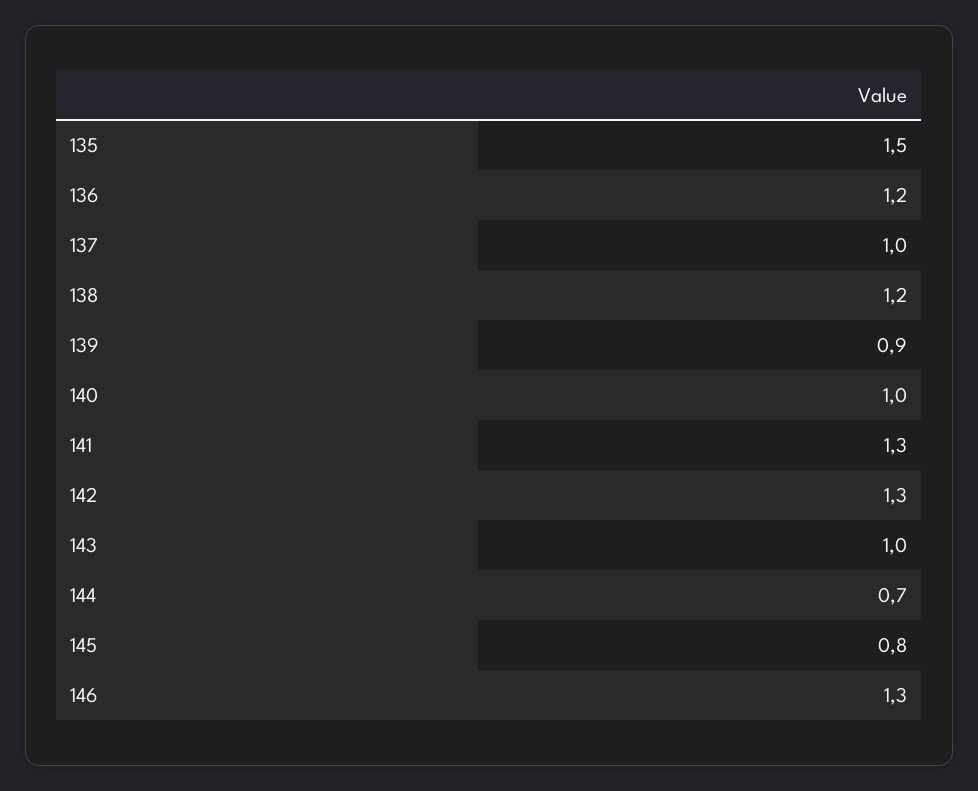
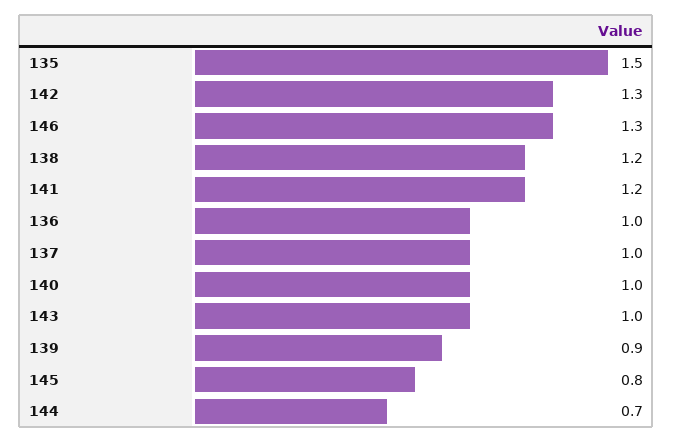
136: 1.2 -> 1
141: 1.3 -> 1.2

